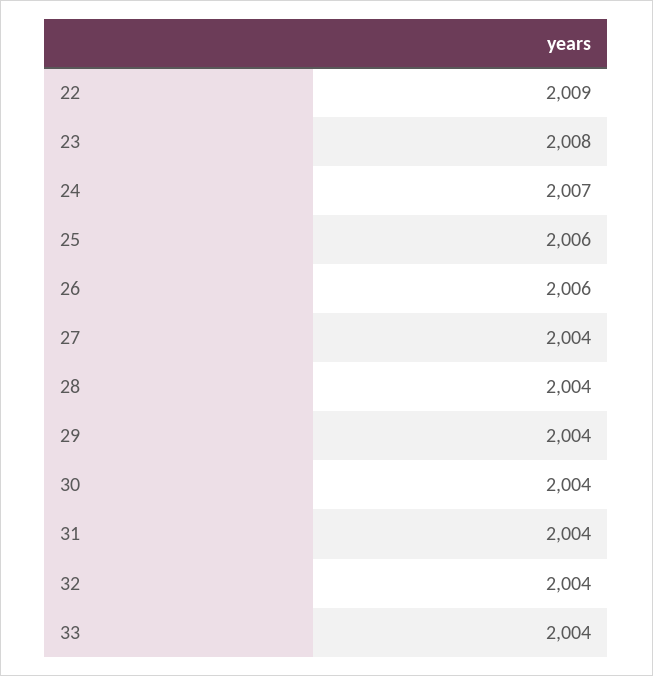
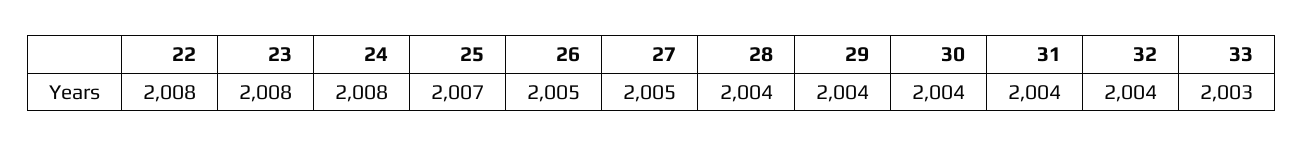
22: 2009 -> 2008
24: 2007 -> 2008
25: 2006 -> 2007
26: 2006 -> 2005
27: 2004 -> 2005
33: 2004 -> 2003

